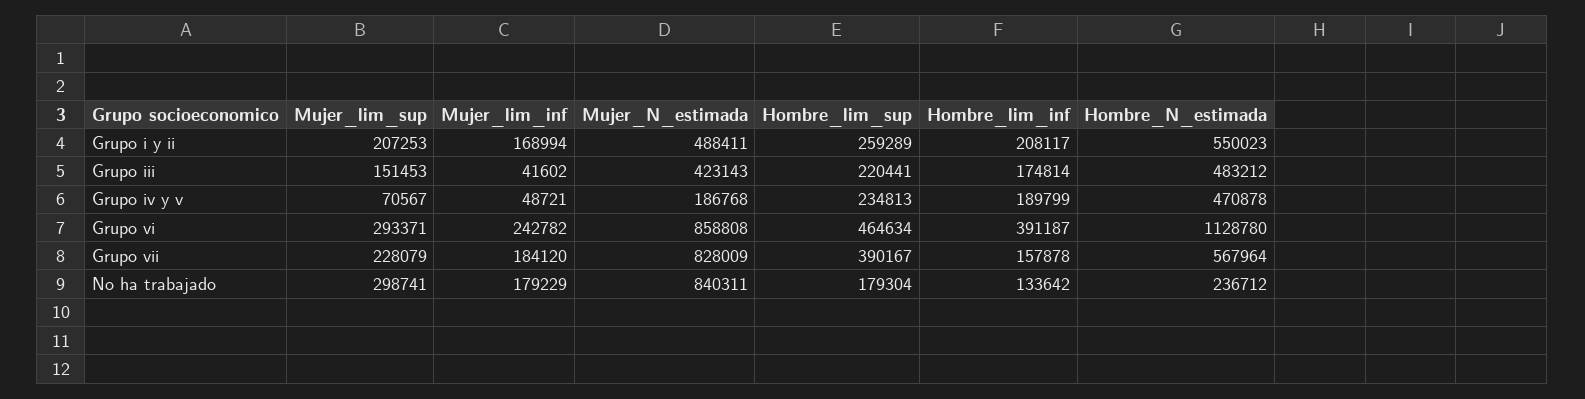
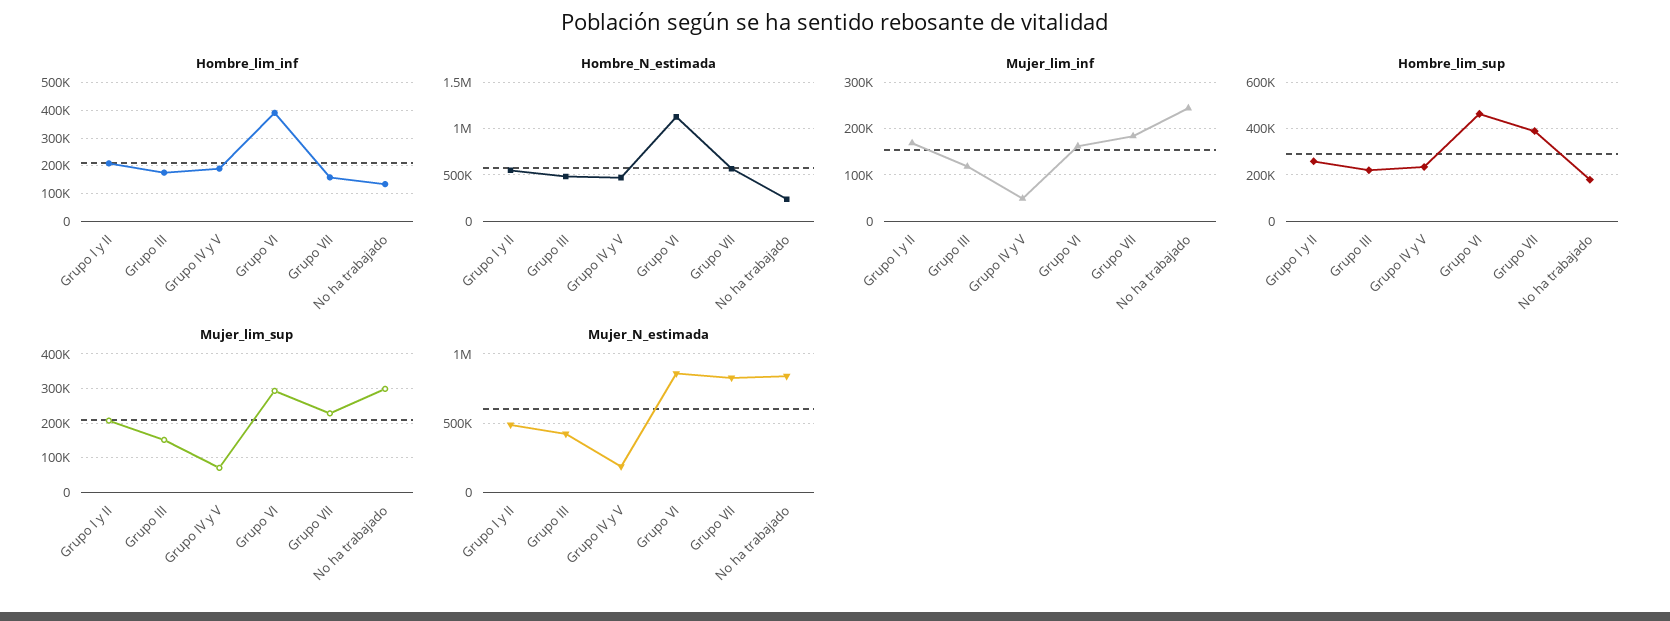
Mujer_lim_inf, Grupo iii: 41602 -> 120000
Mujer_lim_inf, Grupo vi: 242782 -> 160000
Mujer_lim_inf, No ha trabajado: 179229 -> 240000

